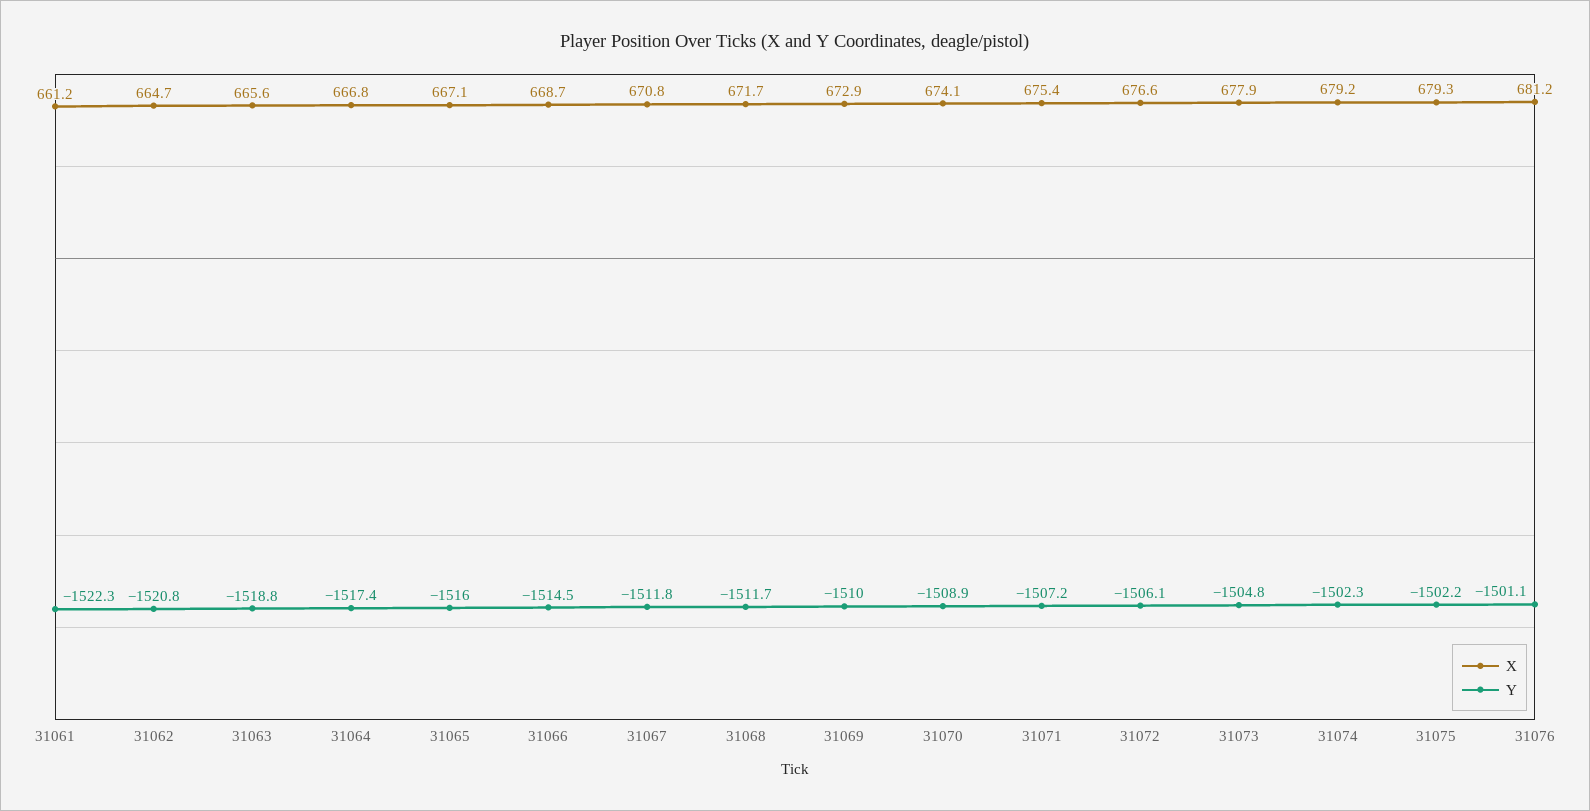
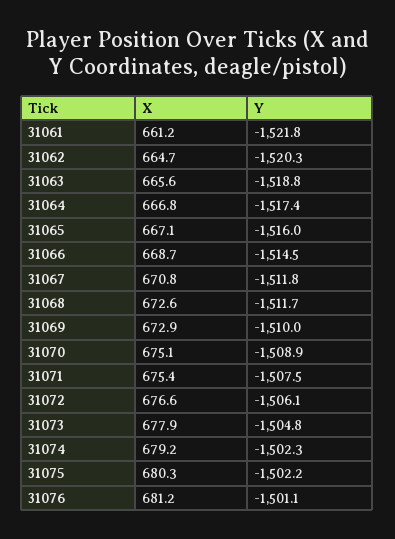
Y, 31061: -1522.3 -> -1521.8
Y, 31062: -1520.8 -> -1520.3
X, 31068: 671.7 -> 672.6
X, 31070: 674.1 -> 675.1
Y, 31071: -1507.2 -> -1507.5
X, 31075: 679.3 -> 680.3

